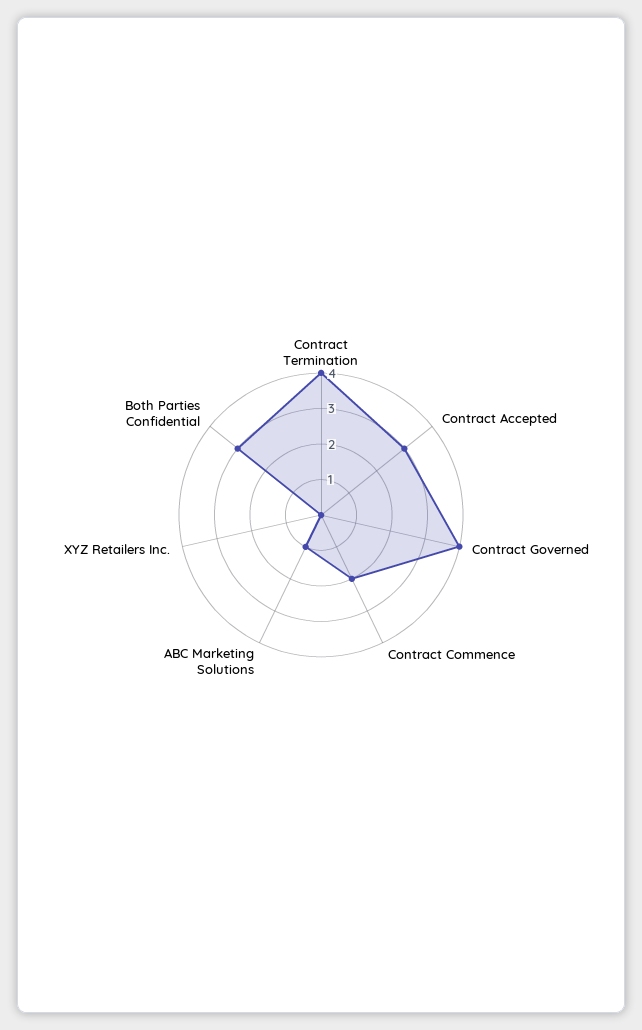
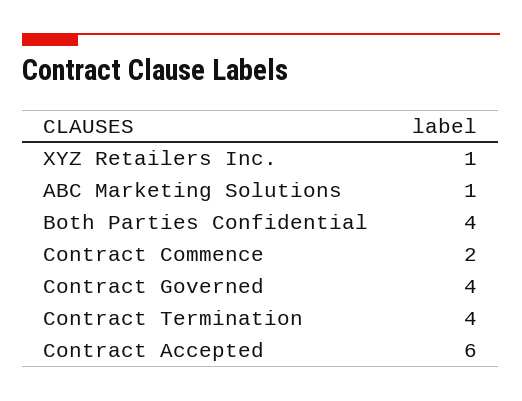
Contract Accepted: 3 -> 6
XYZ Retailers Inc.: 0 -> 1
Both Parties Confidential: 3 -> 4

